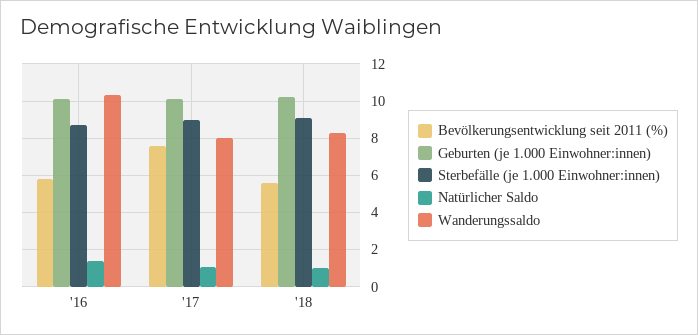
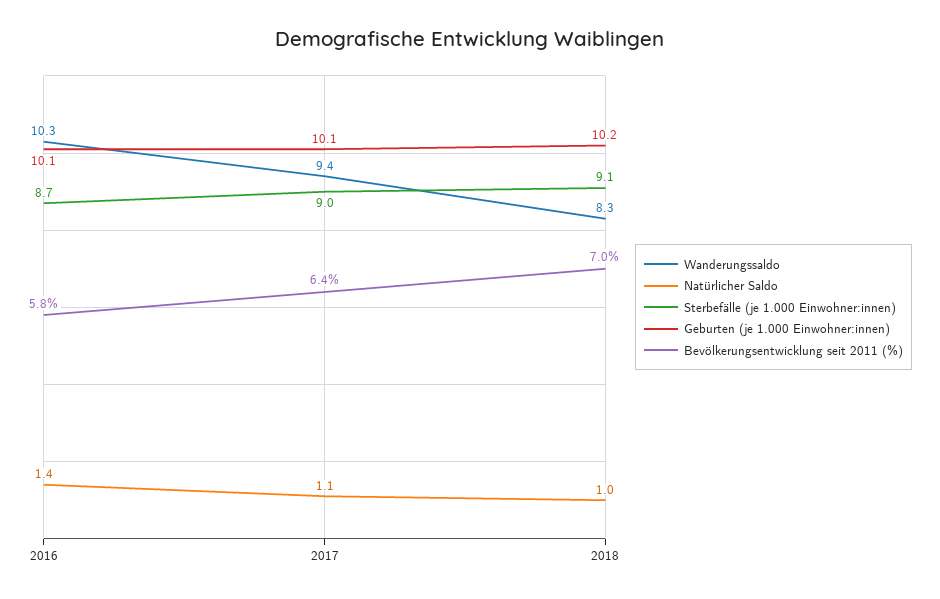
Bevölkerungsentwicklung seit 2011 (%), '17: 7.5 -> 6.4
Wanderungssaldo, '17: 8 -> 9.4
Bevölkerungsentwicklung seit 2011 (%), '18: 5.5 -> 7

